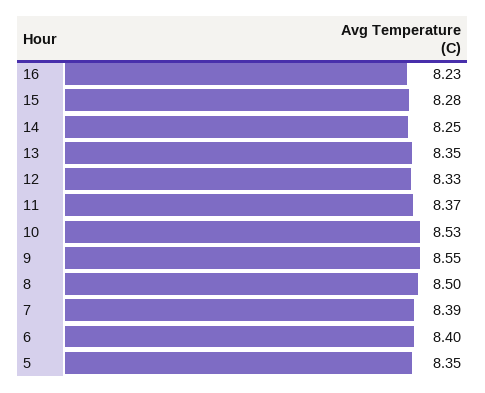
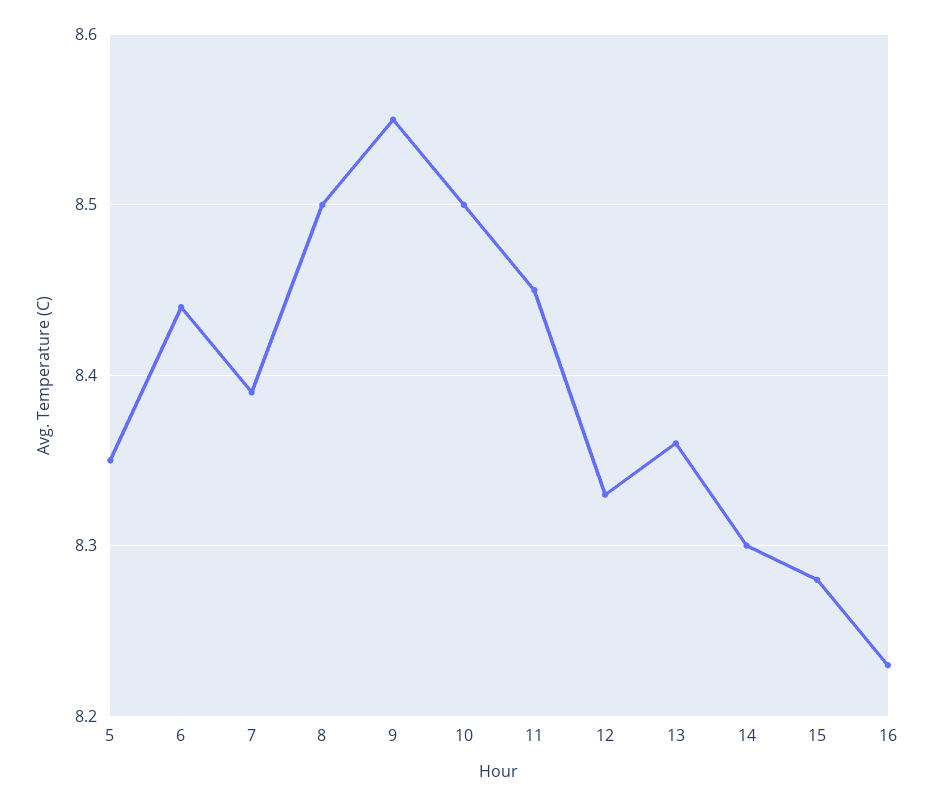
14: 8.25 -> 8.3
13: 8.35 -> 8.36
11: 8.37 -> 8.45
10: 8.53 -> 8.5
6: 8.4 -> 8.44

